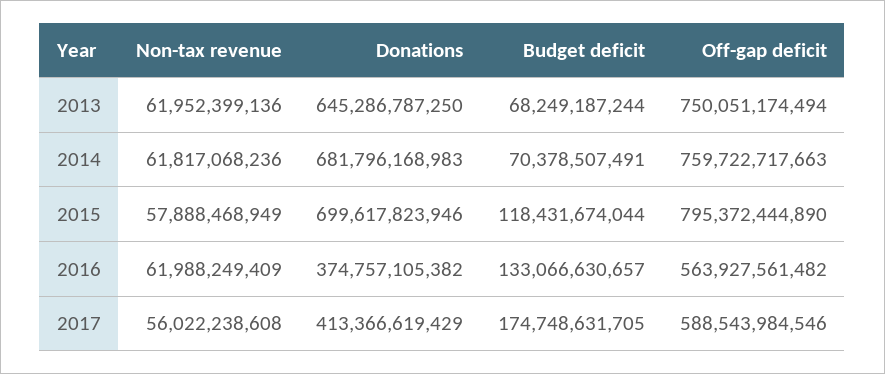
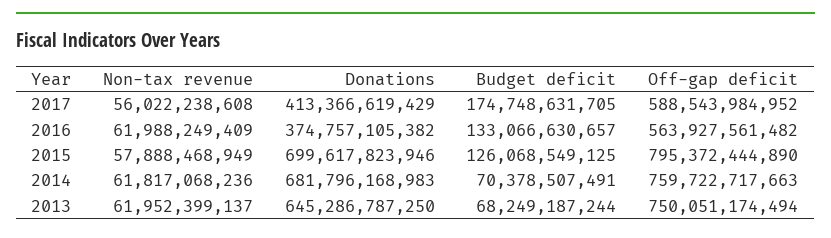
Non-tax revenue, 2013: 61952399136 -> 61952399137
Budget deficit, 2015: 118431674044 -> 126068549125
Off-gap deficit, 2017: 588543984546 -> 588543984952

